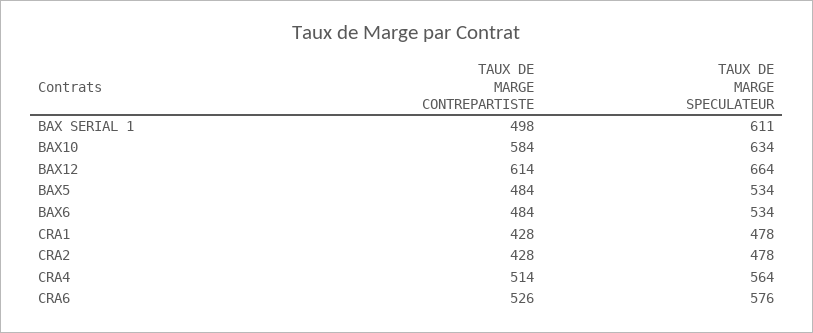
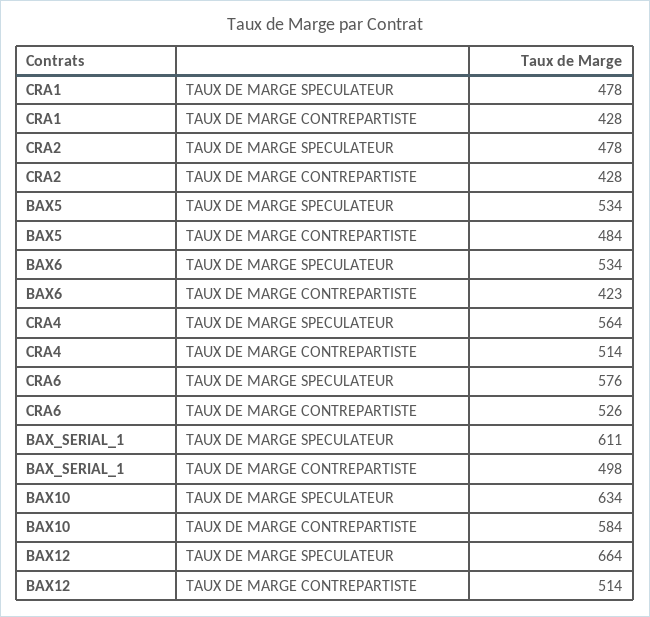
TAUX DE MARGE CONTREPARTISTE, BAX12: 614 -> 514
TAUX DE MARGE CONTREPARTISTE, BAX6: 484 -> 423

